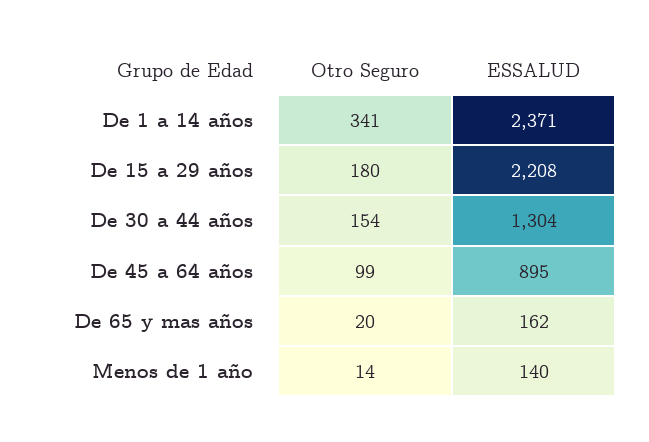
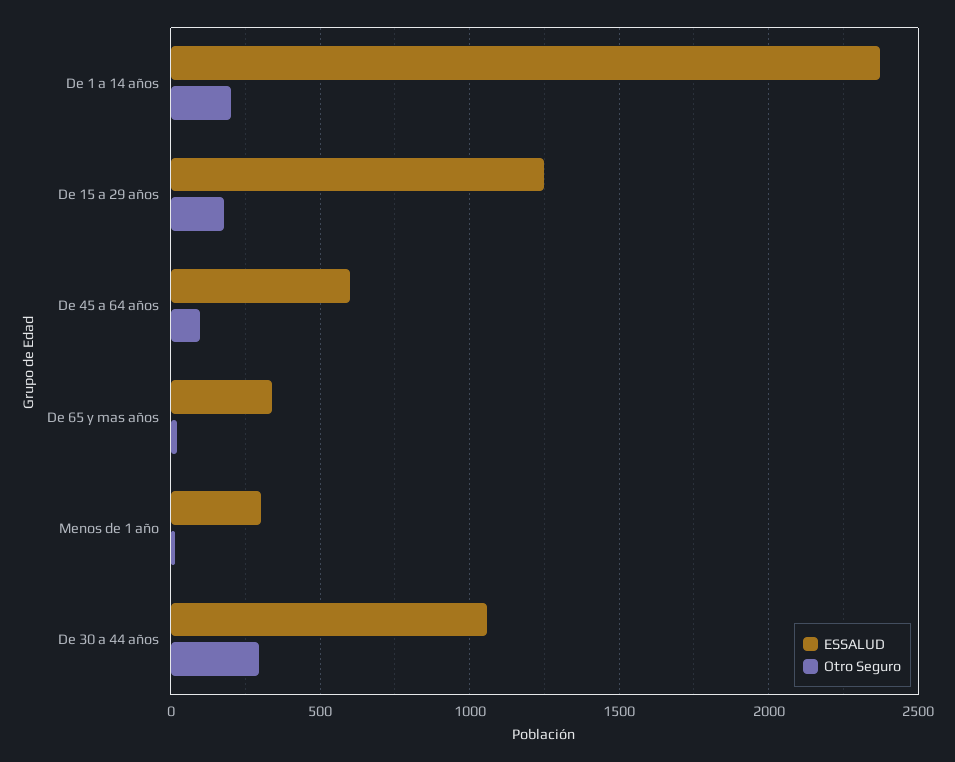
Otro Seguro, De 1 a 14 años: 341 -> 200
ESSALUD, De 15 a 29 años: 2208 -> 1250
Otro Seguro, De 30 a 44 años: 154 -> 300
ESSALUD, De 30 a 44 años: 1304 -> 1050
ESSALUD, De 45 a 64 años: 895 -> 600
ESSALUD, De 65 y mas años: 162 -> 350
ESSALUD, Menos de 1 año: 140 -> 300

